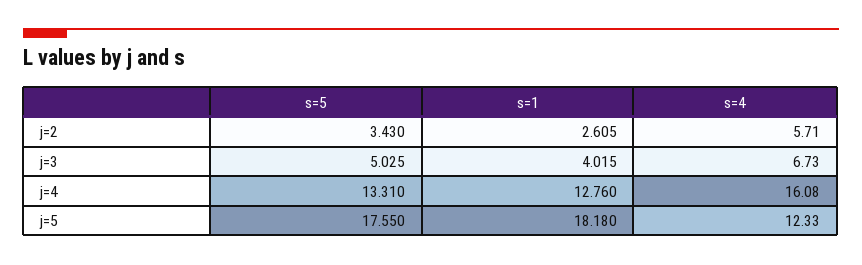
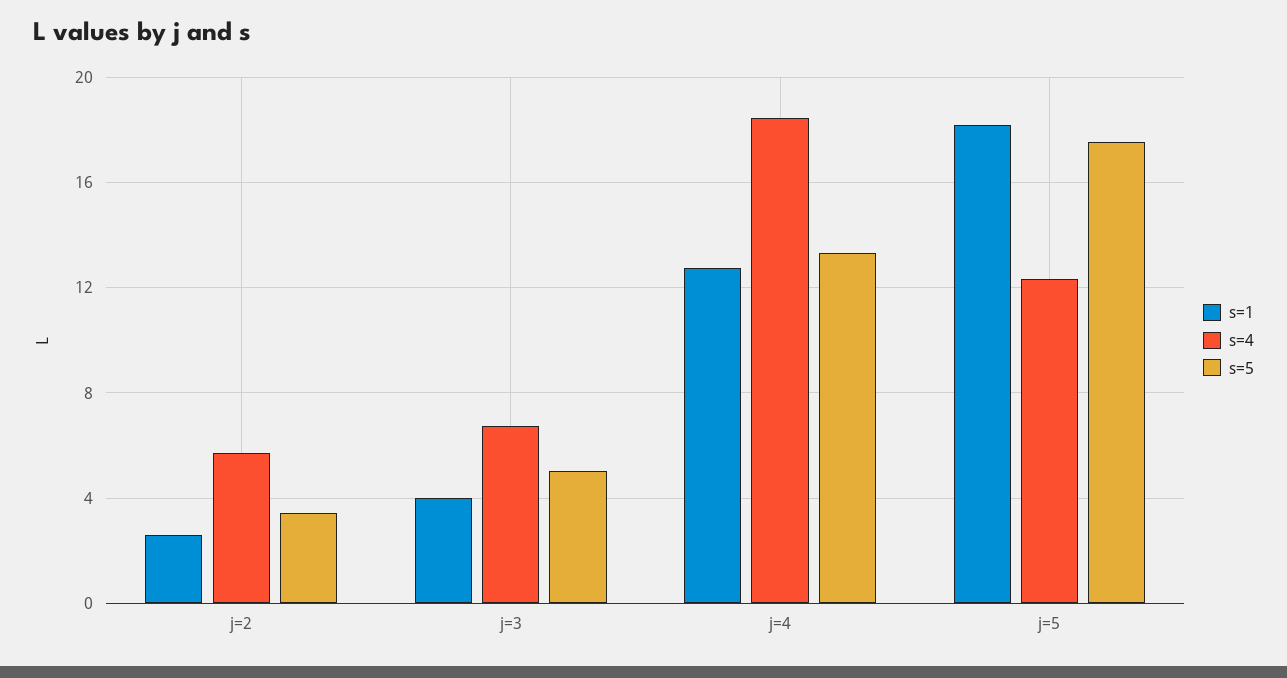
s=4, j=4: 16.08 -> 18.5

